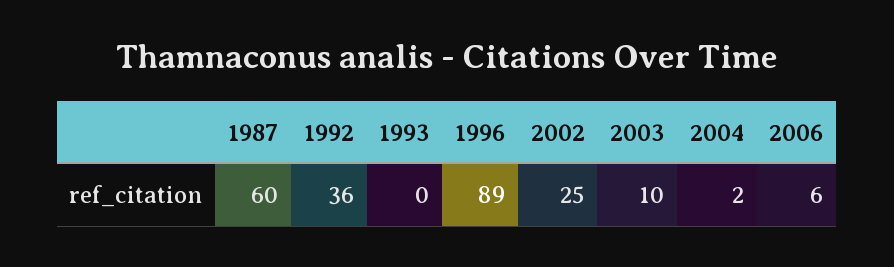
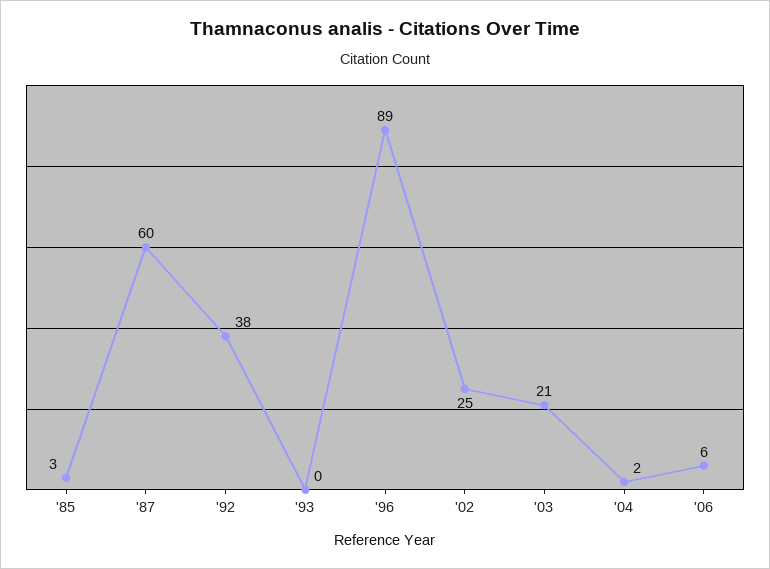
1992: 36 -> 38
2003: 10 -> 21
'85: none -> 3

